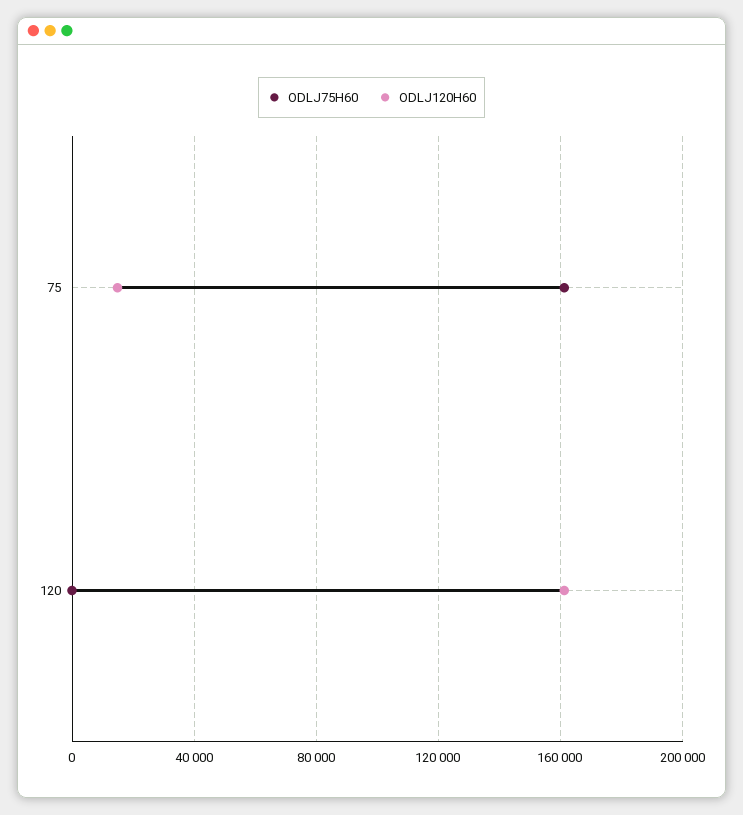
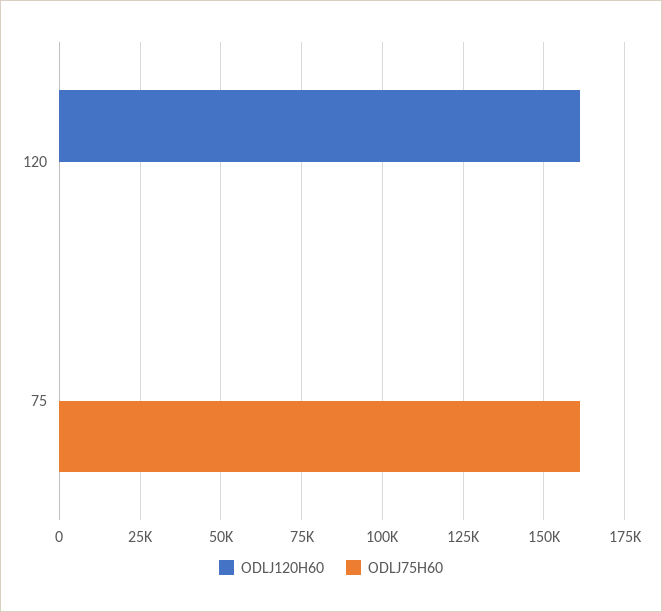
ODLJ120H60, 75: 15000 -> 0

